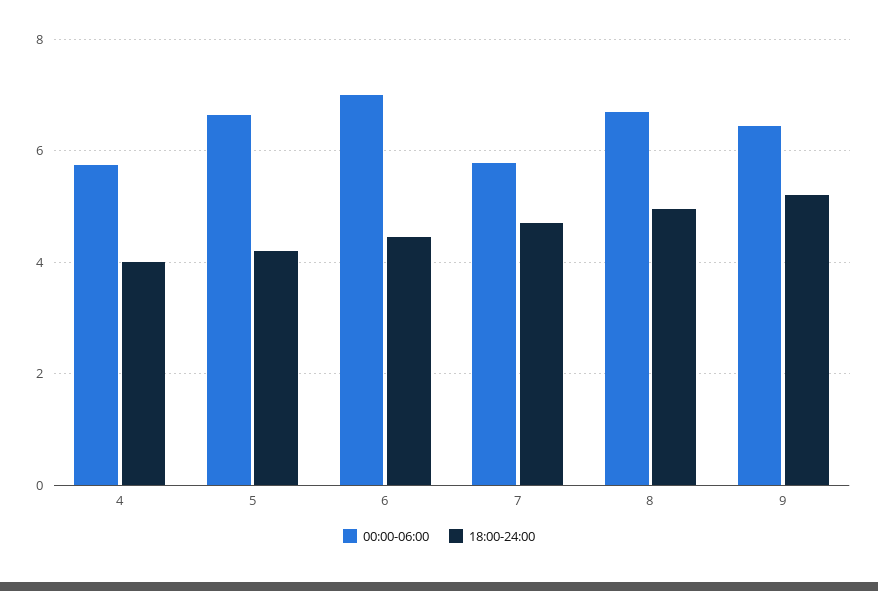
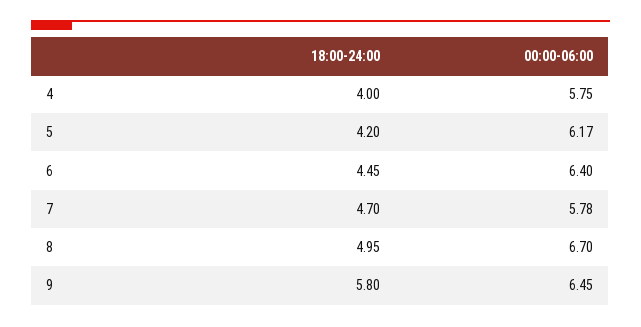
00:00-06:00, 5: 6.6 -> 6.17
00:00-06:00, 6: 7 -> 6.4
18:00-24:00, 9: 5.2 -> 5.8

